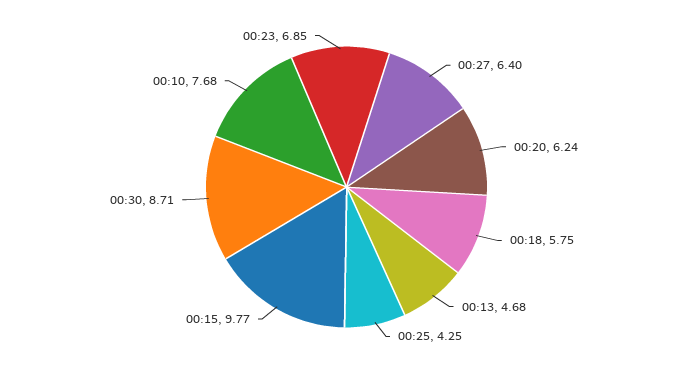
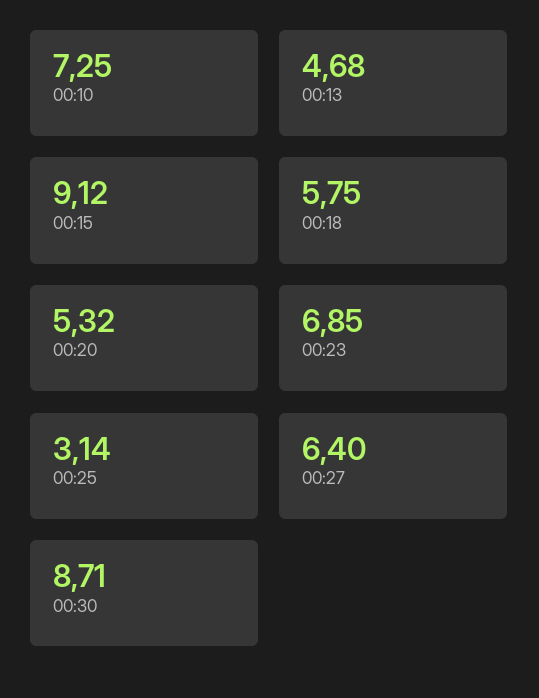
00:20: 6.24 -> 5.32
00:25: 4.25 -> 3.14
00:15: 9.77 -> 9.12
00:10: 7.68 -> 7.25

